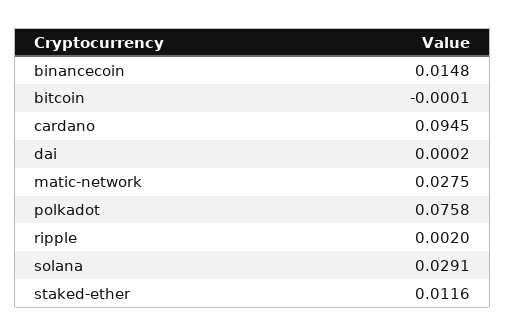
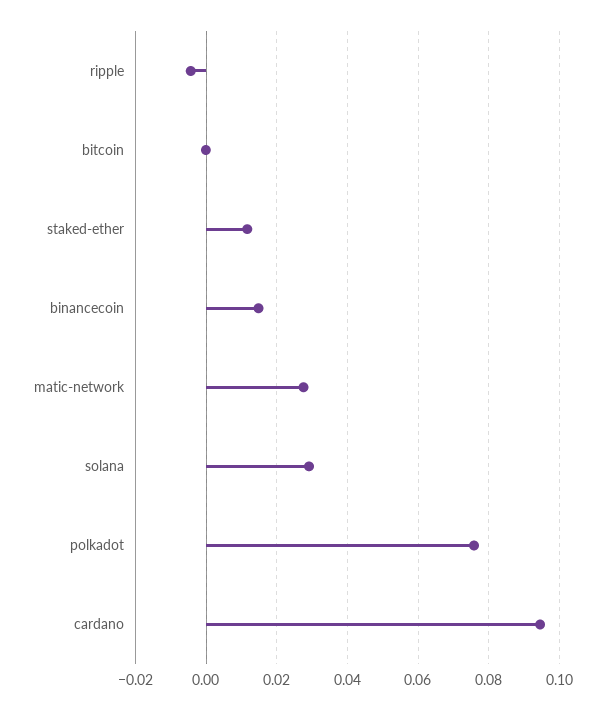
dai: 0.0002 -> none
ripple: 0.002 -> -0.004

